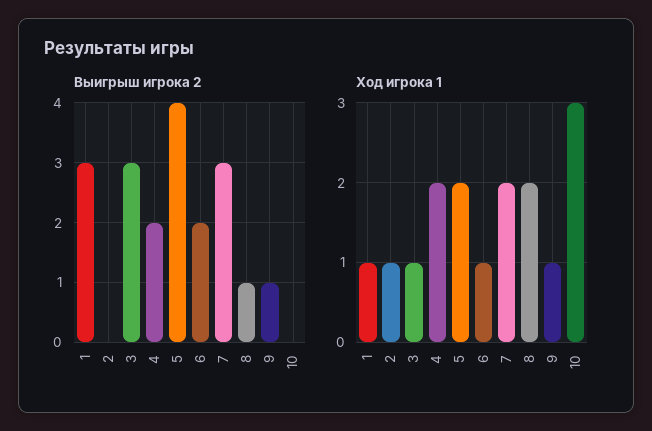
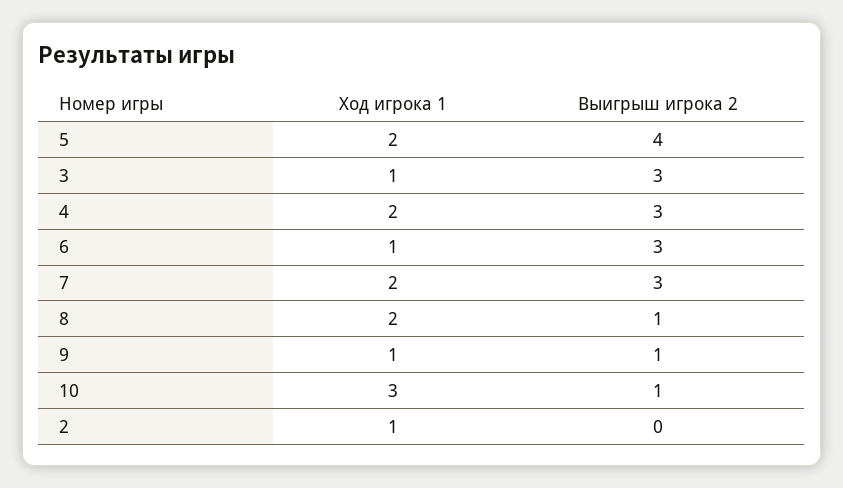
Выигрыш игрока 2, 1: 3 -> none
Выигрыш игрока 2, 4: 2 -> 3
Выигрыш игрока 2, 6: 2 -> 3
Выигрыш игрока 2, 10: 0 -> 1
Ход игрока 1, 1: 1 -> none

